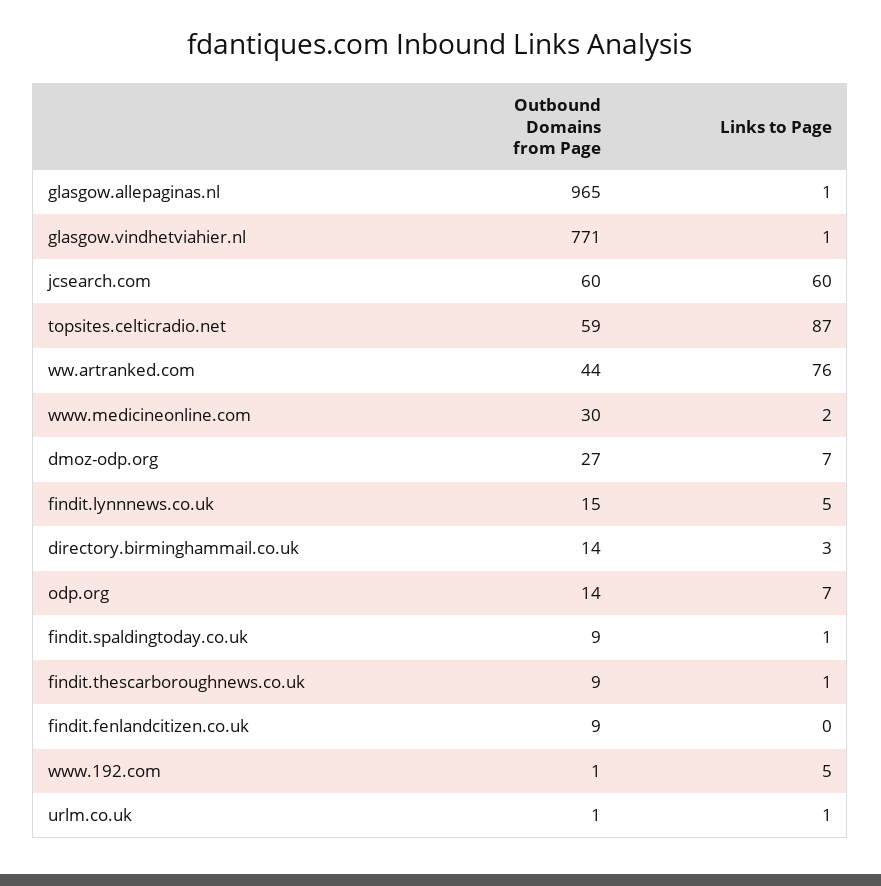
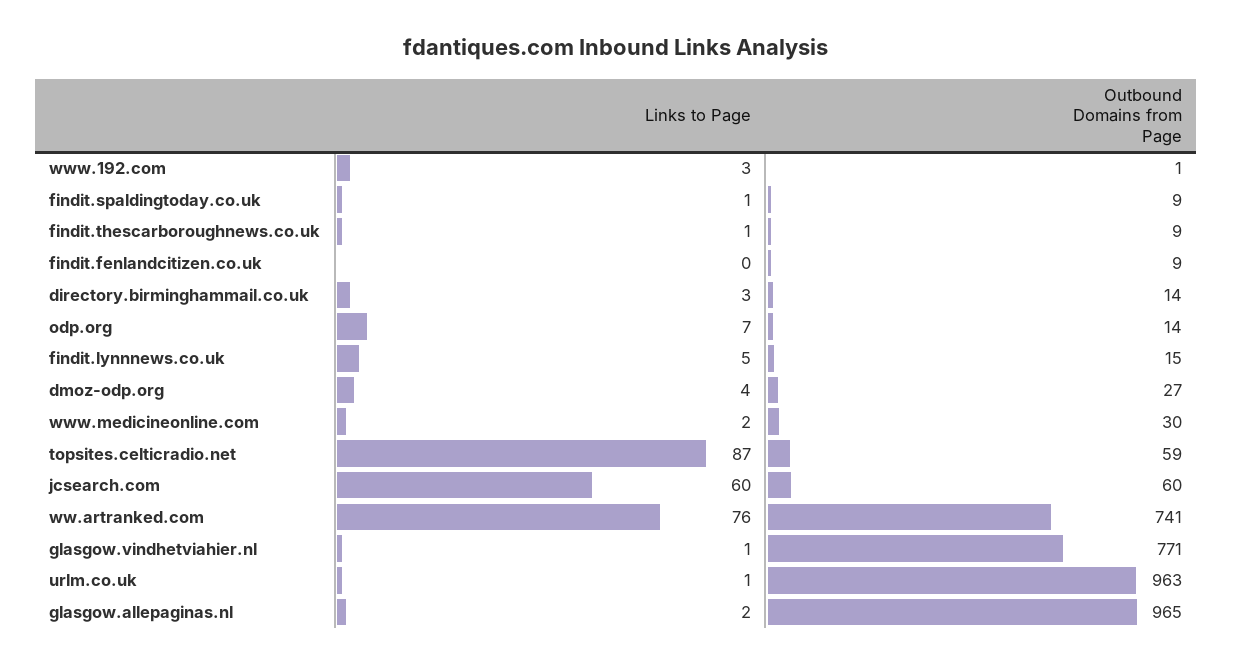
Links to Page, glasgow.allepaginas.nl: 1 -> 2
Outbound Domains from Page, ww.artranked.com: 44 -> 741
Links to Page, dmoz-odp.org: 7 -> 4
Links to Page, www.192.com: 5 -> 3
Outbound Domains from Page, urlm.co.uk: 1 -> 963

